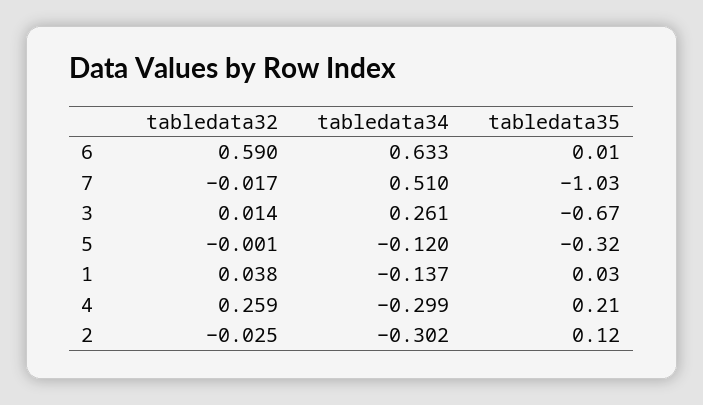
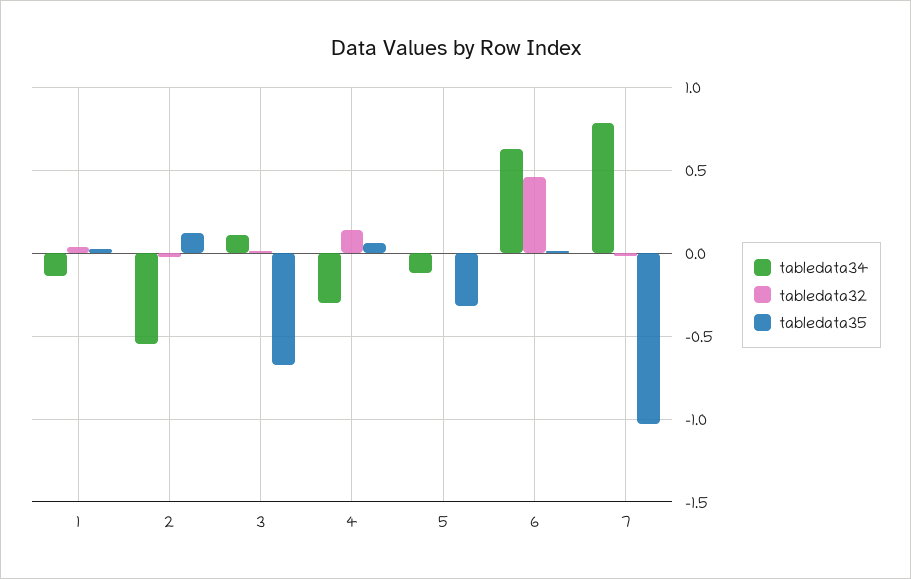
tabledata32, 6: 0.59 -> 0.45
tabledata34, 7: 0.51 -> 0.8
tabledata34, 3: 0.261 -> 0.1
tabledata32, 4: 0.259 -> 0.15
tabledata35, 4: 0.21 -> 0.05
tabledata34, 2: -0.302 -> -0.55

